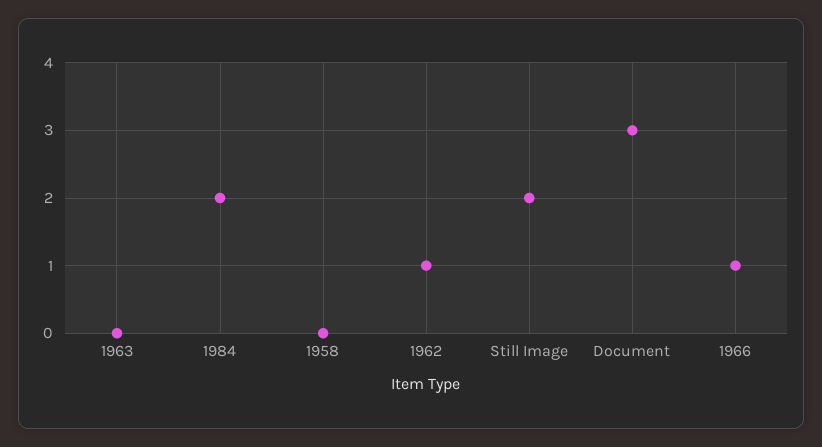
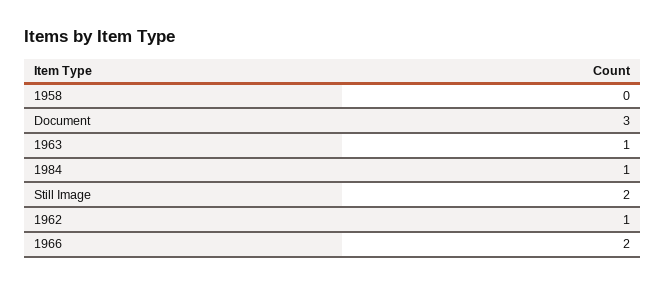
1963: 0 -> 1
1984: 2 -> 1
1966: 1 -> 2

